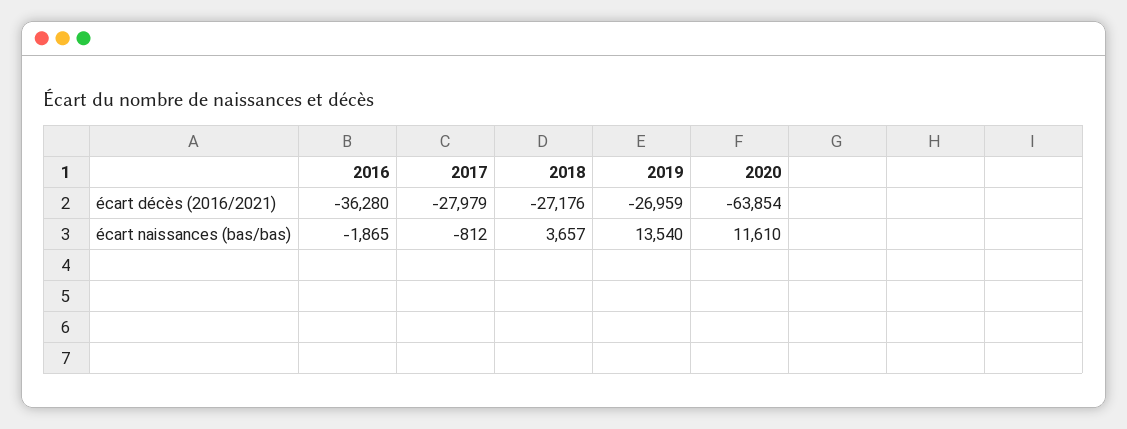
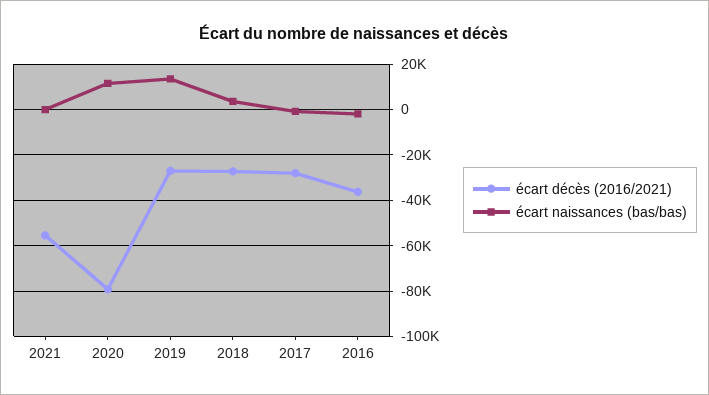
écart décès (2016/2021), 2020: -63854 -> -80000
écart décès (2016/2021), 2021: none -> -55000
écart naissances (bas/bas), 2021: none -> 0

